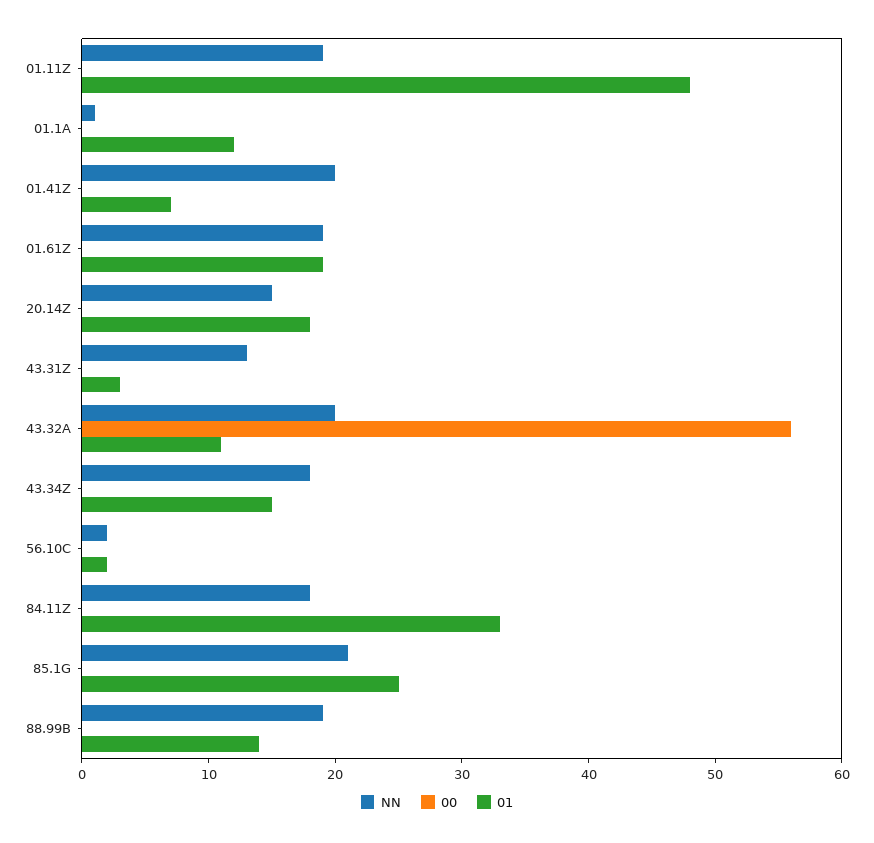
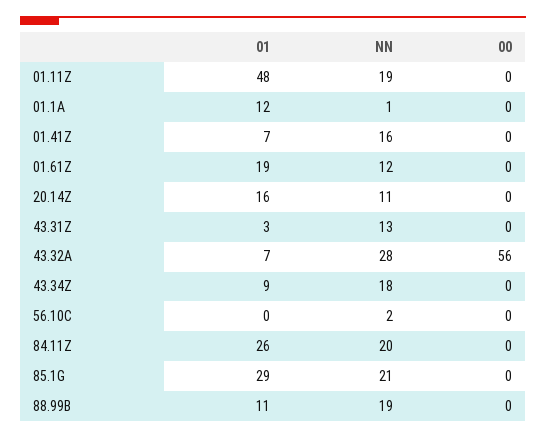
NN, 01.41Z: 20 -> 16
NN, 01.61Z: 19 -> 12
NN, 20.14Z: 15 -> 11
01, 20.14Z: 18 -> 16
NN, 43.32A: 20 -> 28
01, 43.32A: 11 -> 7
01, 43.34Z: 15 -> 9
01, 56.10C: 2 -> 0
NN, 84.11Z: 18 -> 20
01, 84.11Z: 33 -> 26
01, 85.1G: 25 -> 29
01, 88.99B: 14 -> 11

